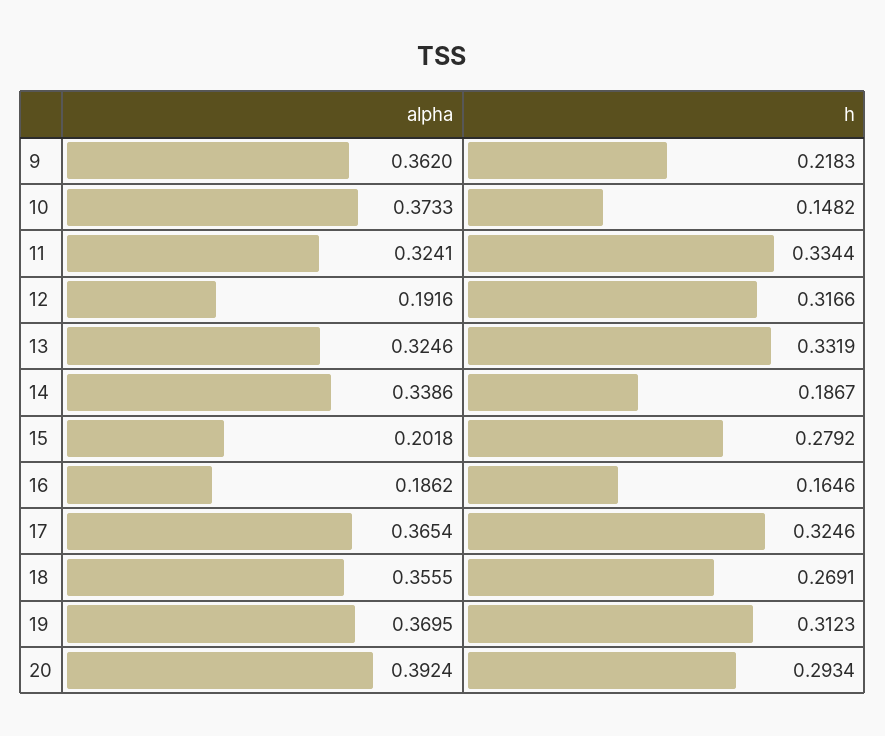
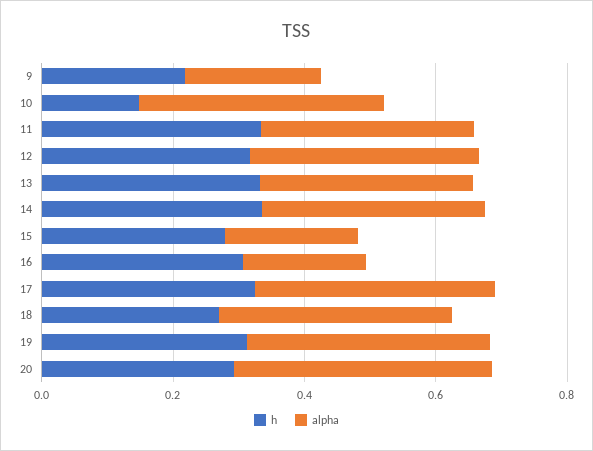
alpha, 9: 0.362 -> 0.2
alpha, 12: 0.1916 -> 0.35
h, 14: 0.1867 -> 0.35
h, 16: 0.1646 -> 0.3

